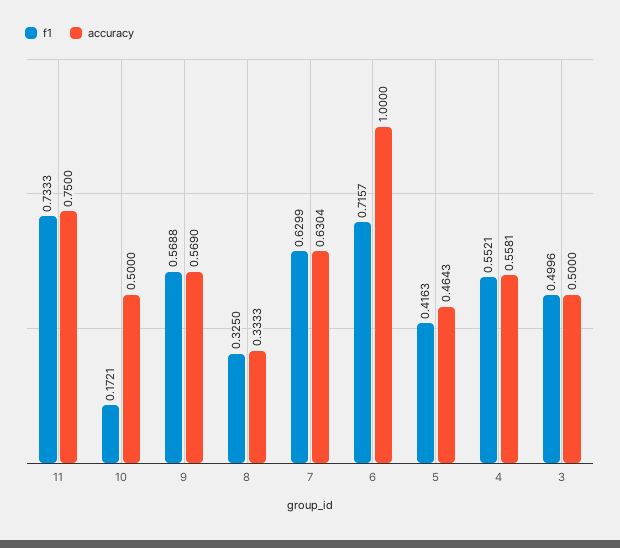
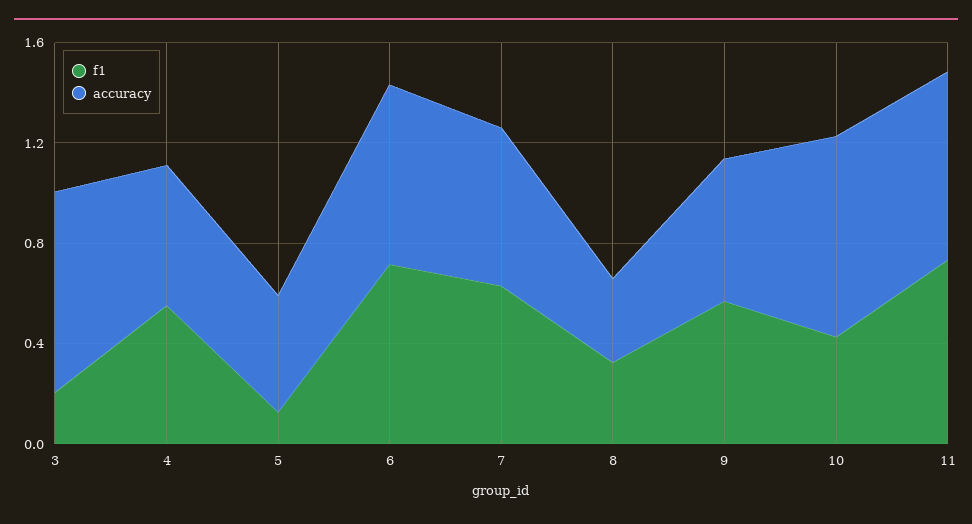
f1, 10: 0.1721 -> 0.4
accuracy, 10: 0.5 -> 0.8
accuracy, 6: 1 -> 0.7
f1, 5: 0.4163 -> 0.1
f1, 3: 0.4996 -> 0.2
accuracy, 3: 0.5 -> 0.8

